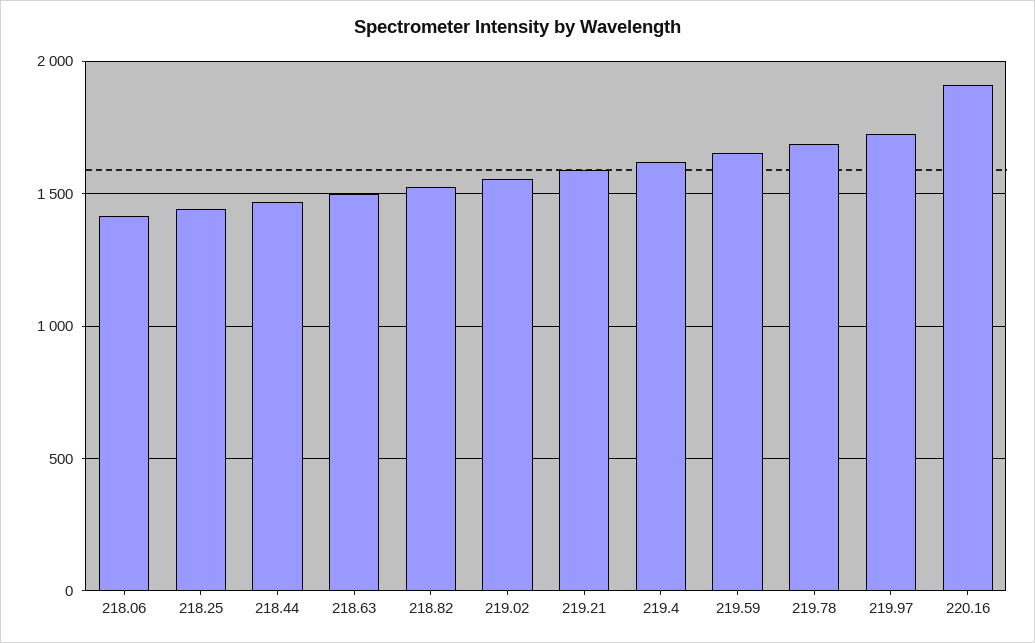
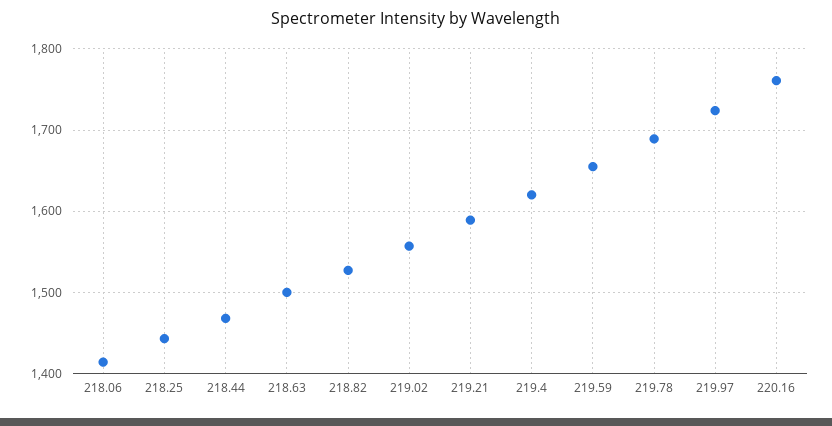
220.16: 1900 -> 1760

